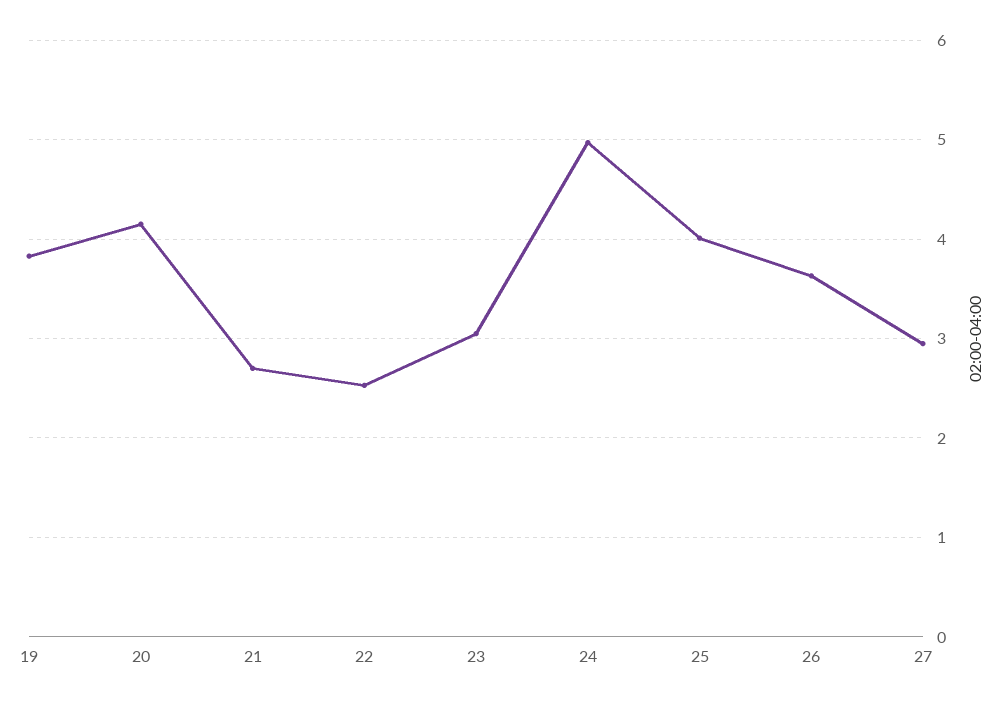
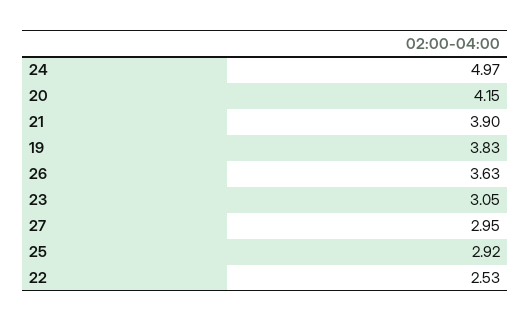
21: 2.7 -> 3.9
25: 4 -> 2.92

